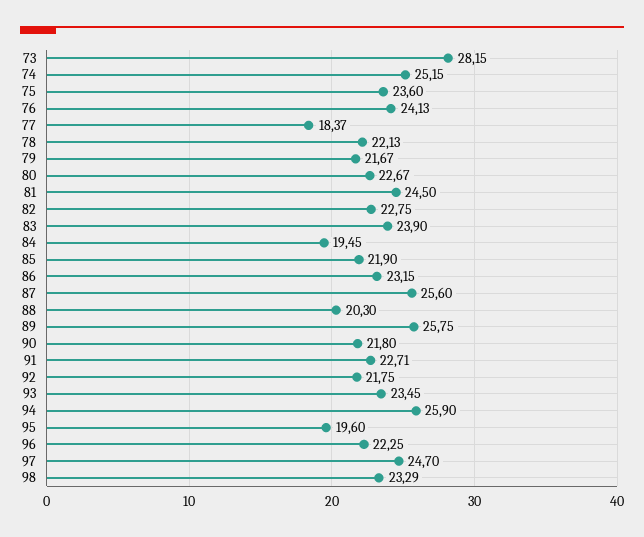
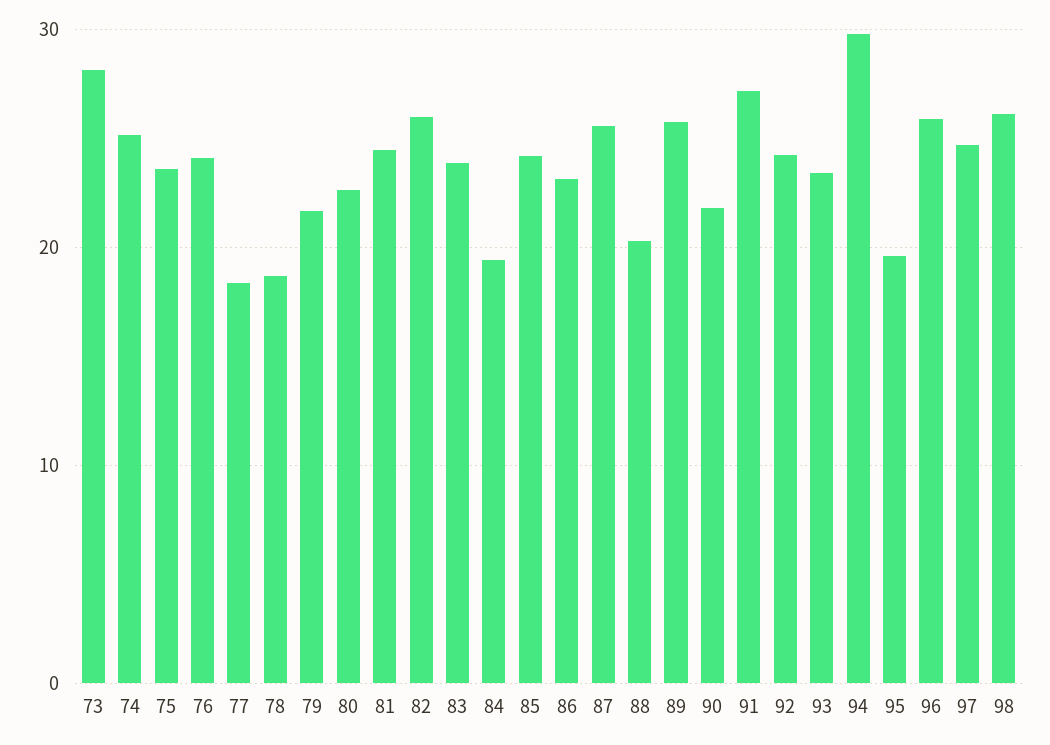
78: 22.13 -> 19
82: 22.75 -> 26
85: 21.9 -> 24
91: 22.71 -> 27
92: 21.75 -> 24
94: 25.9 -> 30
96: 22.25 -> 26
98: 23.29 -> 26

